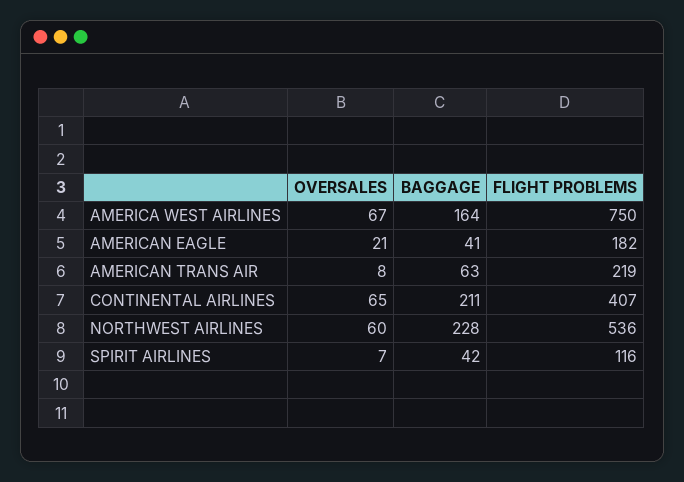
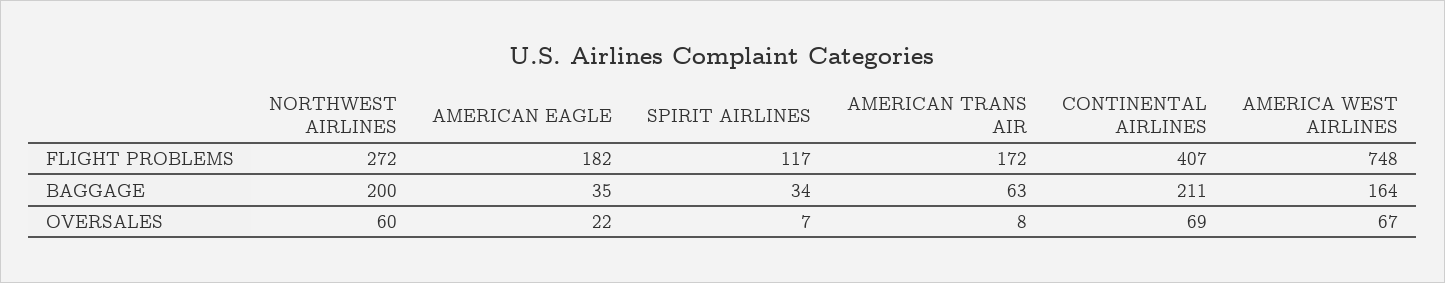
FLIGHT PROBLEMS, AMERICA WEST AIRLINES: 750 -> 748
OVERSALES, AMERICAN EAGLE: 21 -> 22
BAGGAGE, AMERICAN EAGLE: 41 -> 35
FLIGHT PROBLEMS, AMERICAN TRANS AIR: 219 -> 172
OVERSALES, CONTINENTAL AIRLINES: 65 -> 69
BAGGAGE, NORTHWEST AIRLINES: 228 -> 200
FLIGHT PROBLEMS, NORTHWEST AIRLINES: 536 -> 272
BAGGAGE, SPIRIT AIRLINES: 42 -> 34
FLIGHT PROBLEMS, SPIRIT AIRLINES: 116 -> 117

